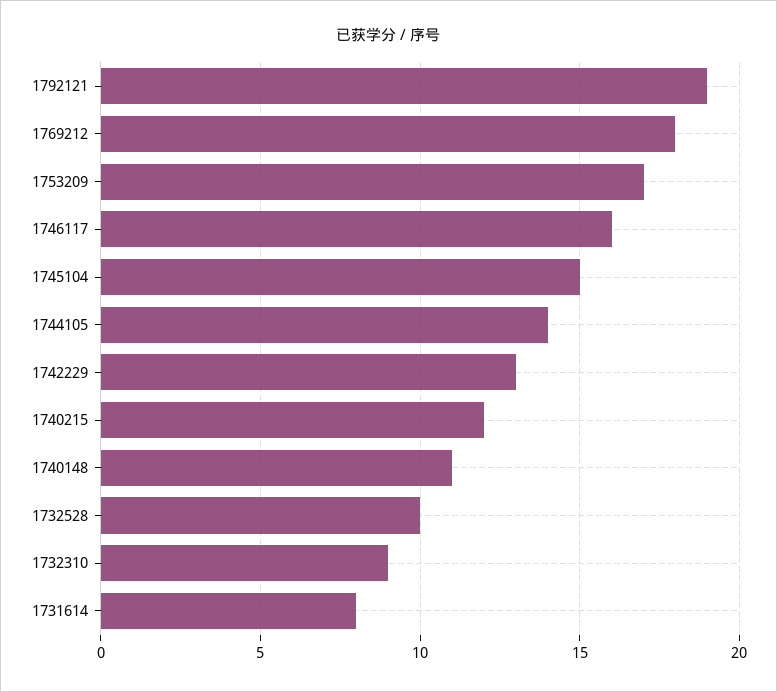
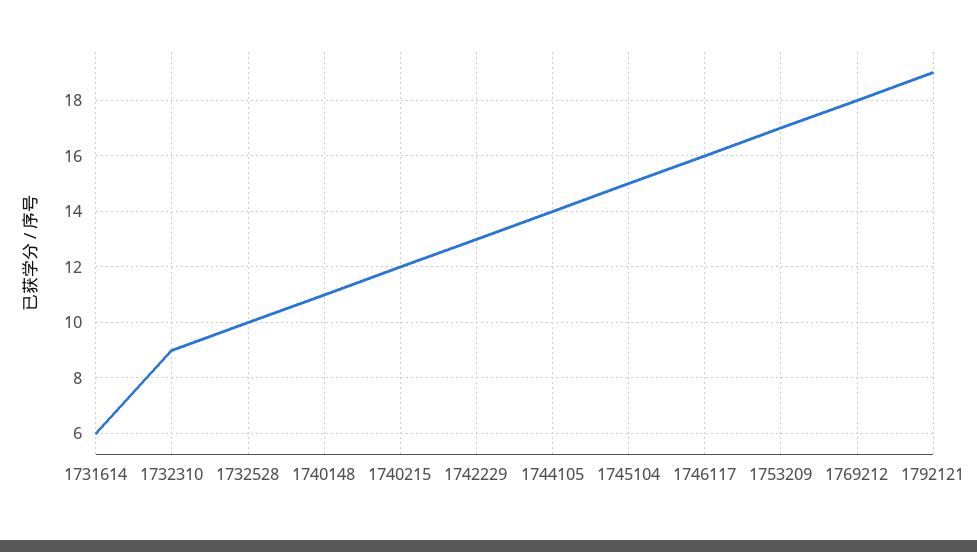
1731614: 8 -> 6

